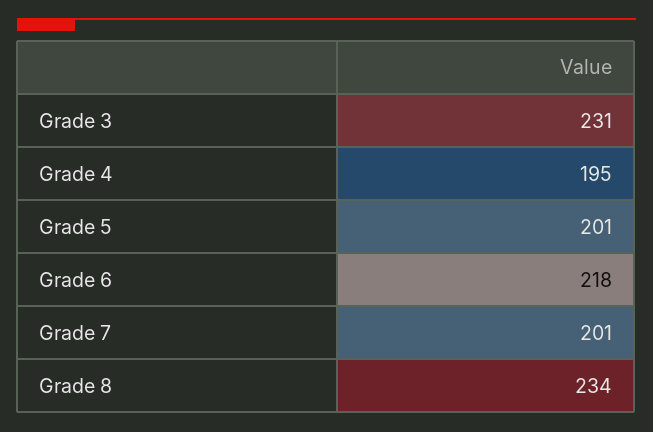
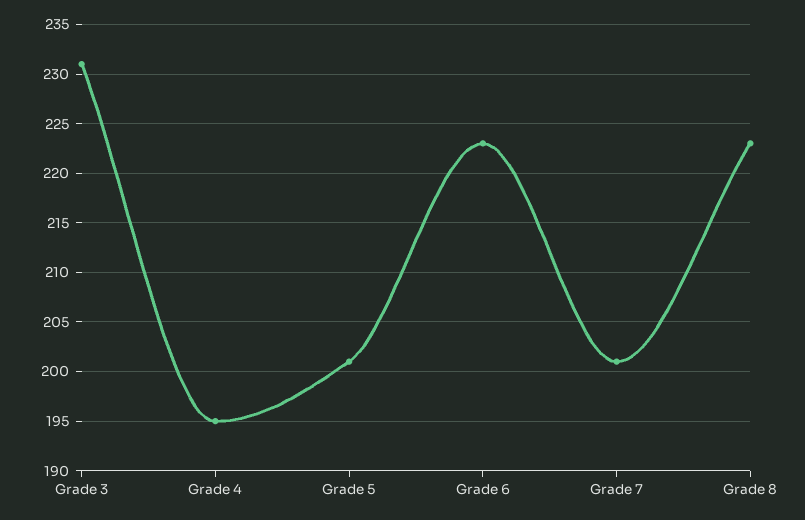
Grade 6: 218 -> 223
Grade 8: 234 -> 223

